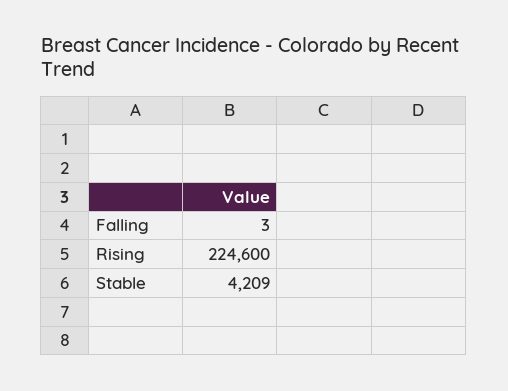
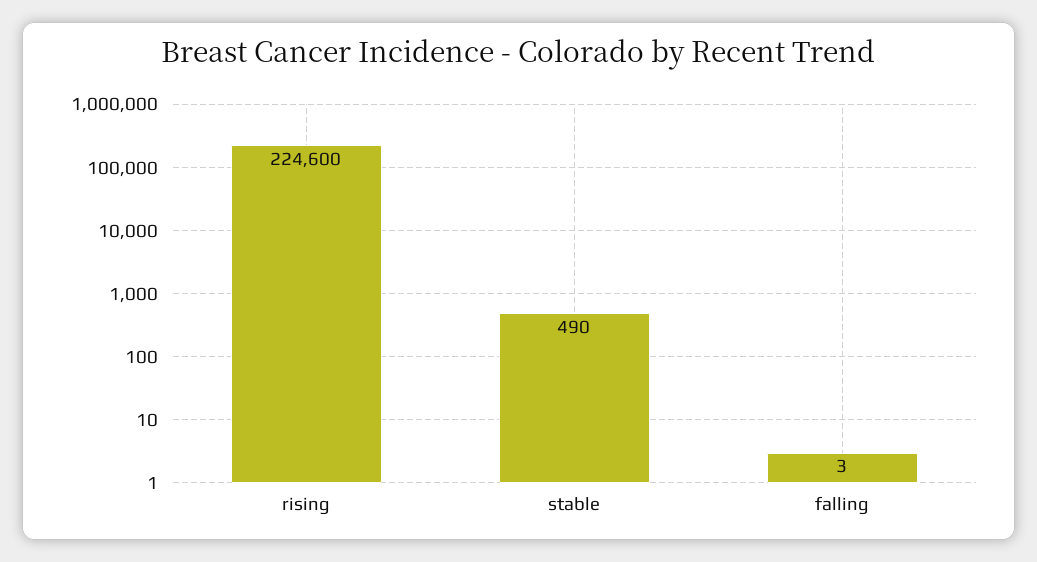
Stable: 4209 -> 490

